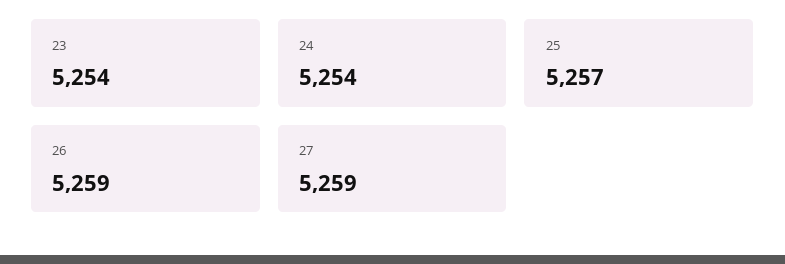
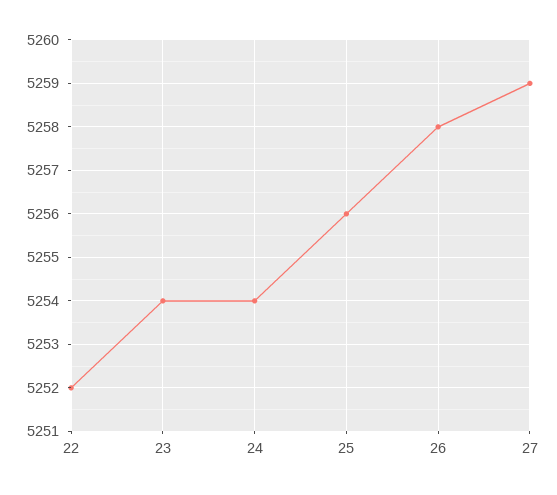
25: 5257 -> 5256
26: 5259 -> 5258
22: none -> 5252

